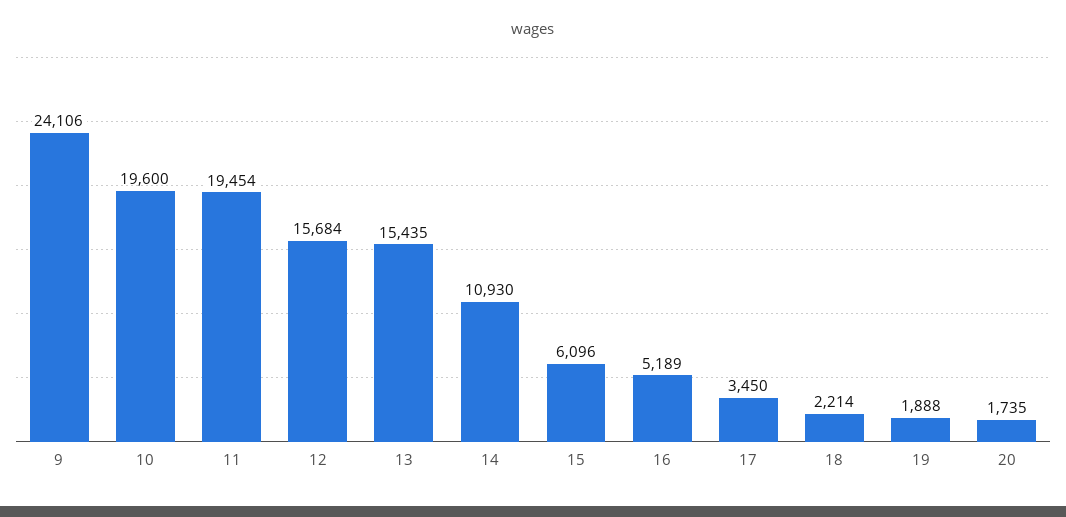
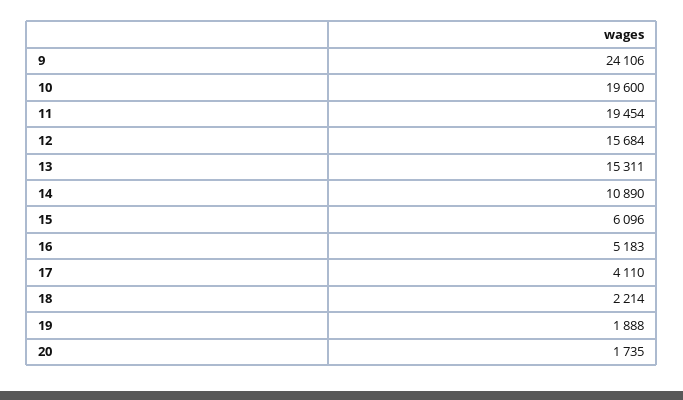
13: 15435 -> 15311
14: 10930 -> 10890
16: 5189 -> 5183
17: 3450 -> 4110

